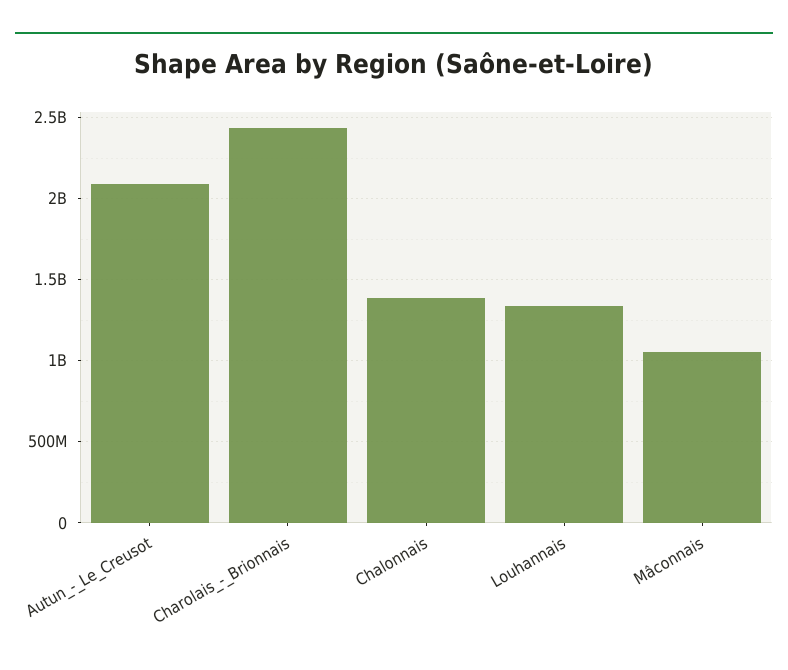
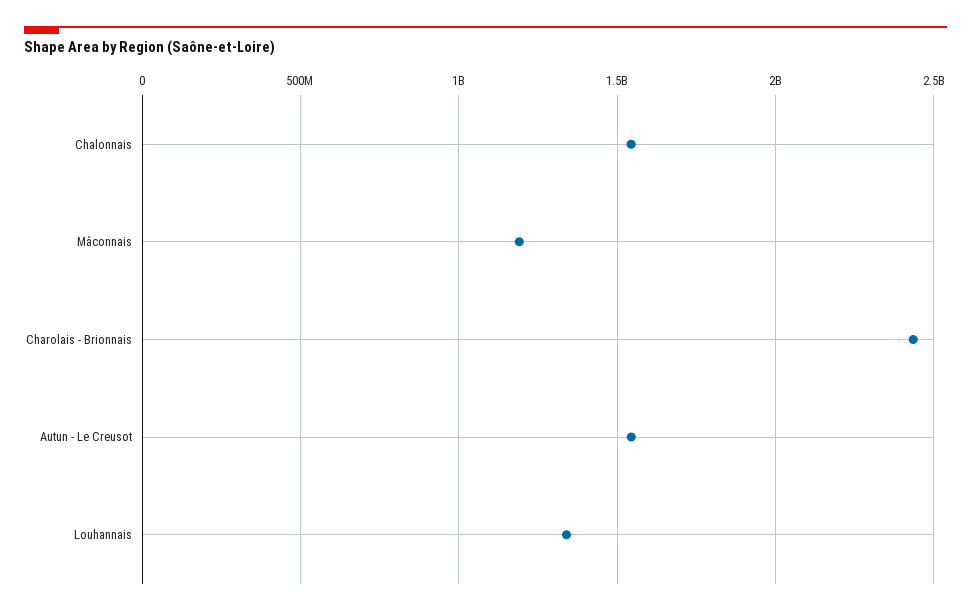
Autun_-_Le_Creusot: 2100000000 -> 1550000000
Chalonnais: 1400000000 -> 1550000000
Mâconnais: 1050000000 -> 1200000000

